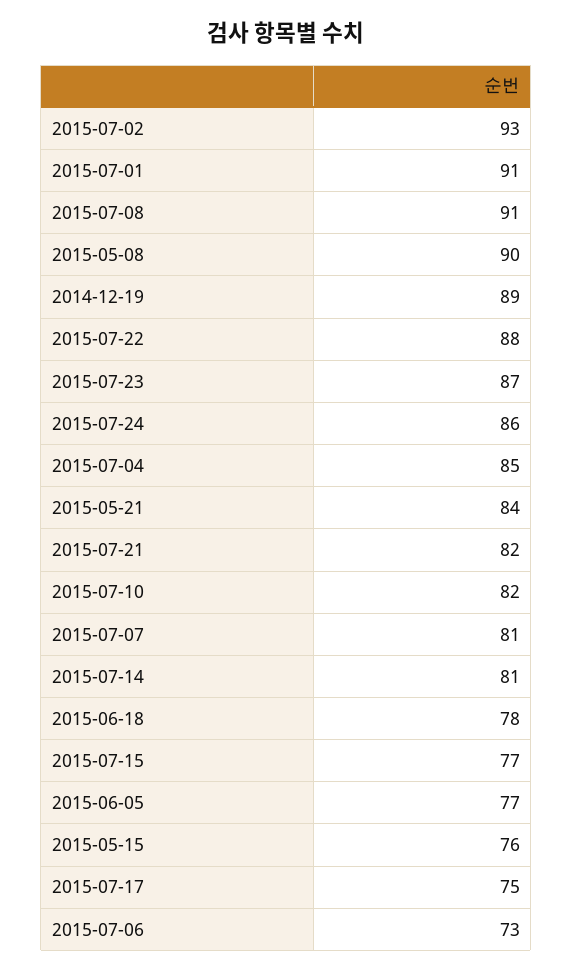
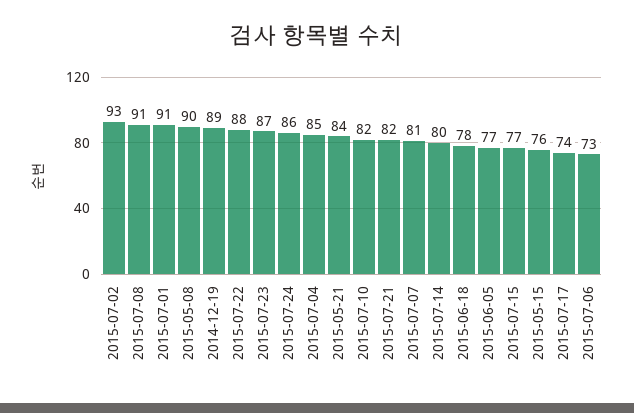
2015-07-14: 81 -> 80
2015-07-17: 75 -> 74

